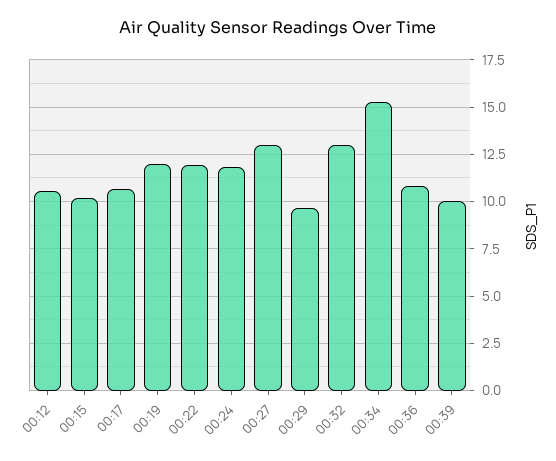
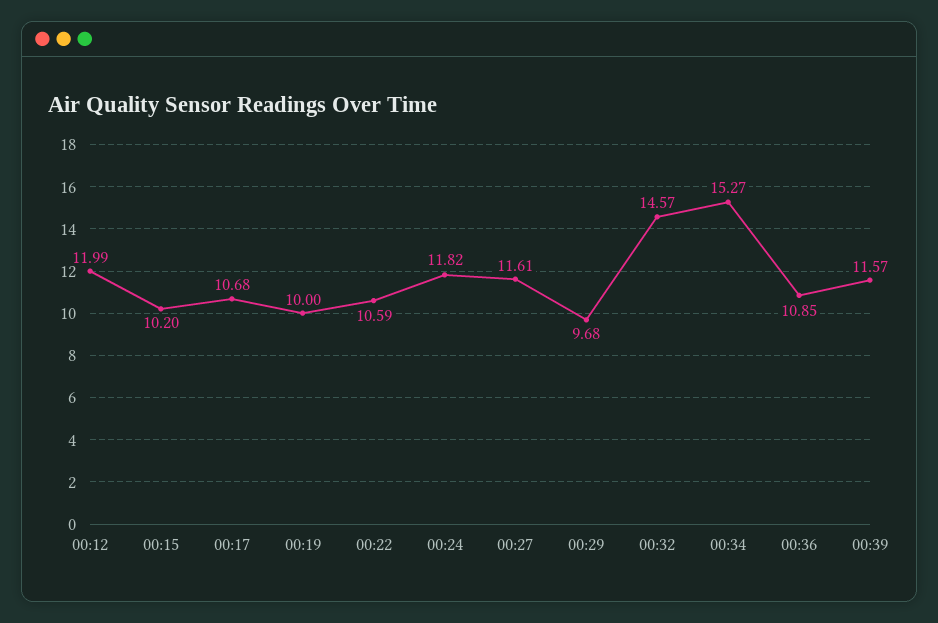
00:12: 10.5 -> 11.99
00:19: 12 -> 10
00:22: 12 -> 10.59
00:27: 13 -> 11.61
00:32: 13 -> 14.57
00:39: 10 -> 11.57

